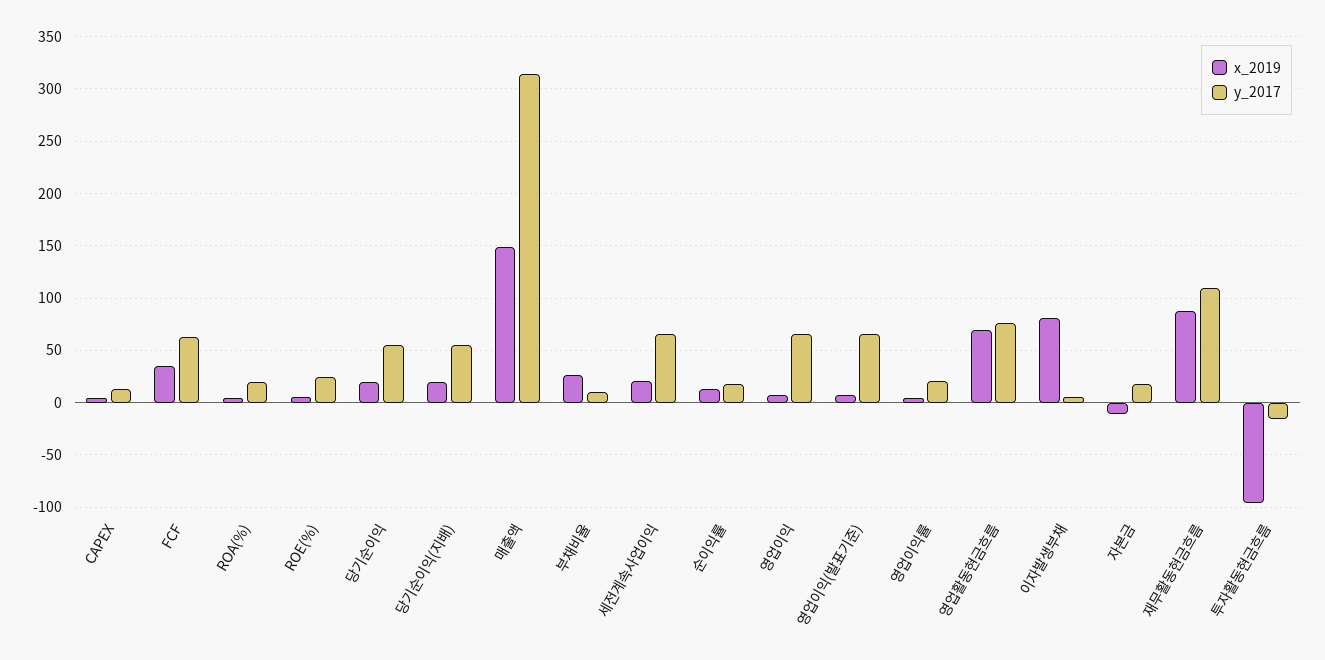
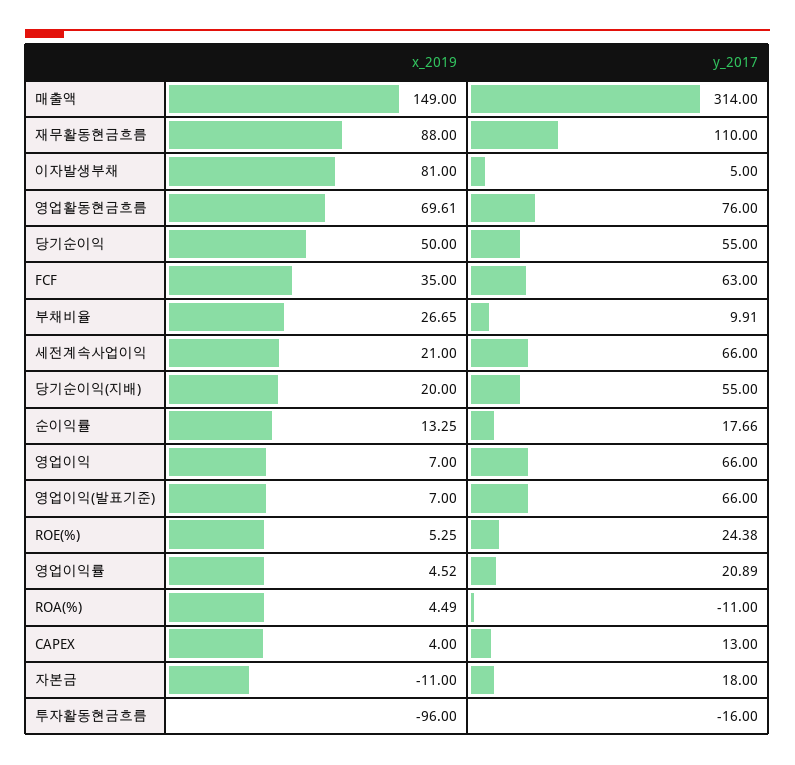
y_2017, ROA(%): 20 -> -11
x_2019, 당기순이익: 20 -> 50

